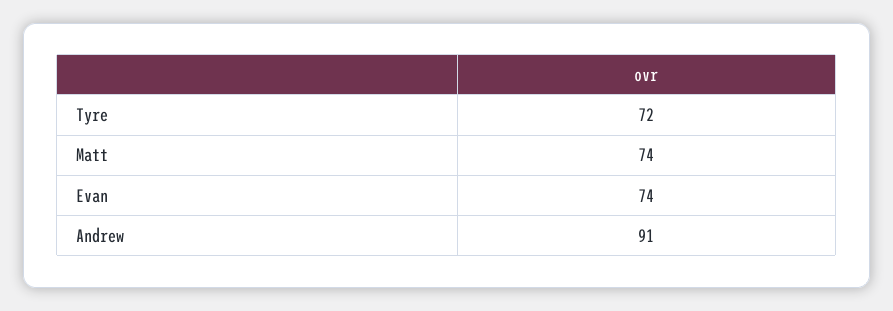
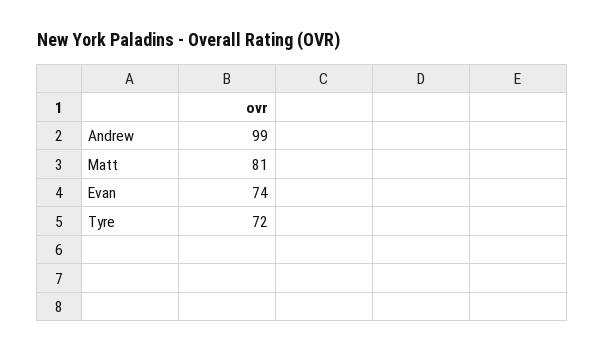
Matt: 74 -> 81
Andrew: 91 -> 99

